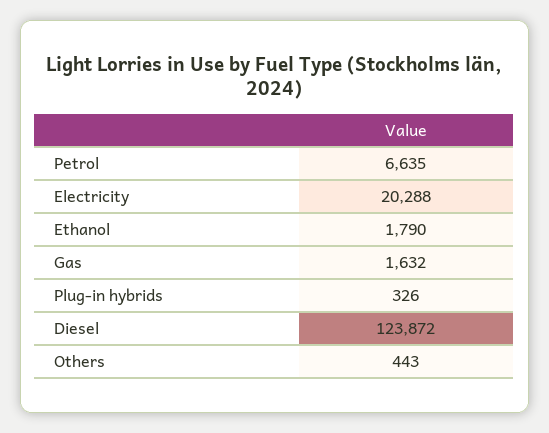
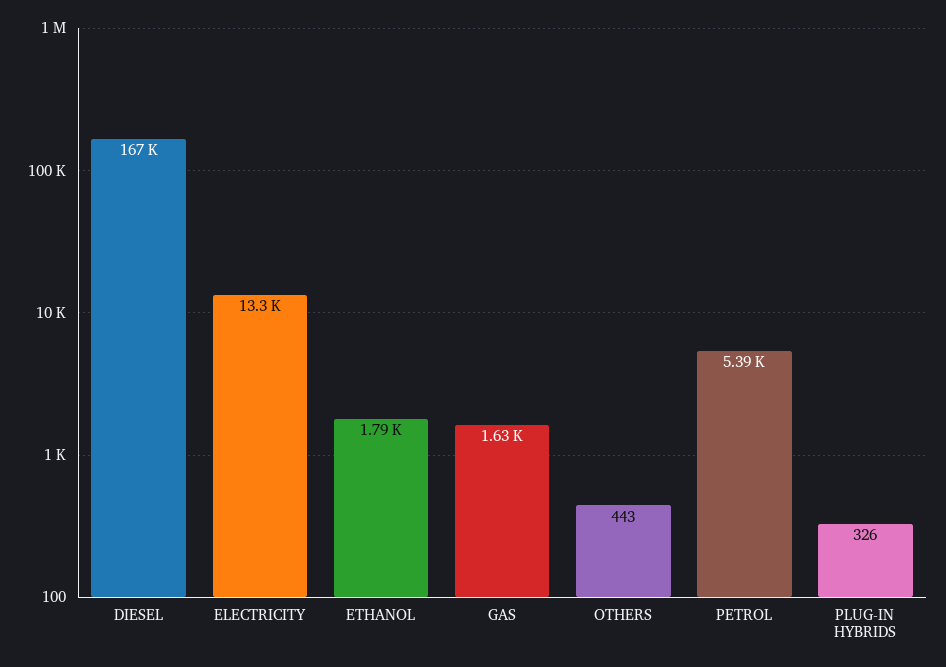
Petrol: 6635 -> 5390
Electricity: 20288 -> 13300
Diesel: 123872 -> 167000

